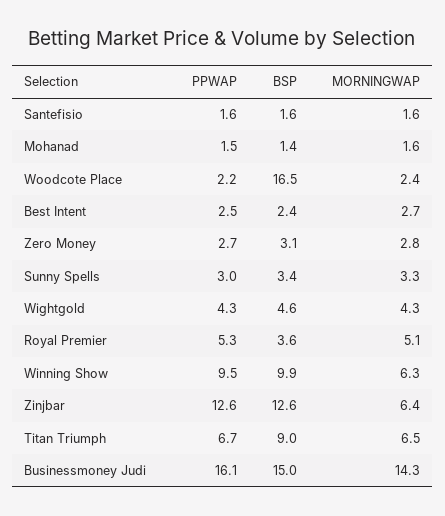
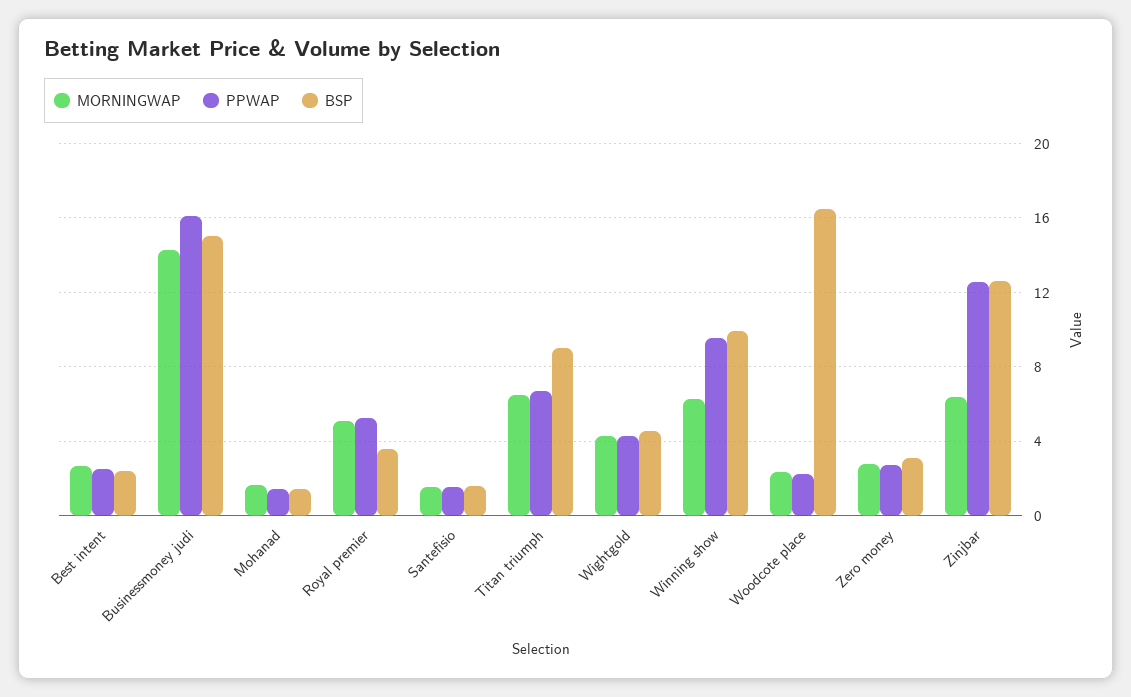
PPWAP, Sunny Spells: 3 -> none
BSP, Sunny Spells: 3.4 -> none
MORNINGWAP, Sunny Spells: 3.3 -> none

